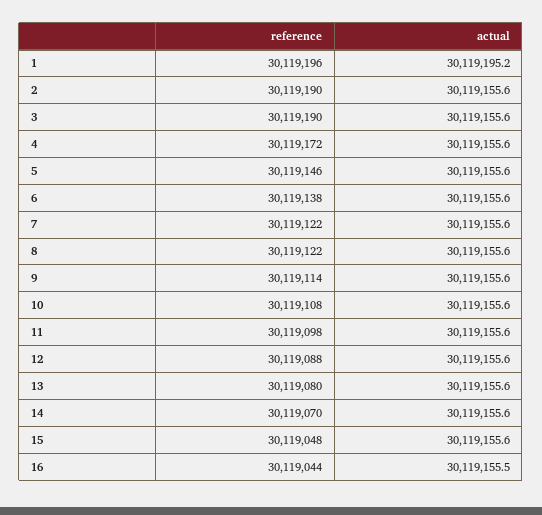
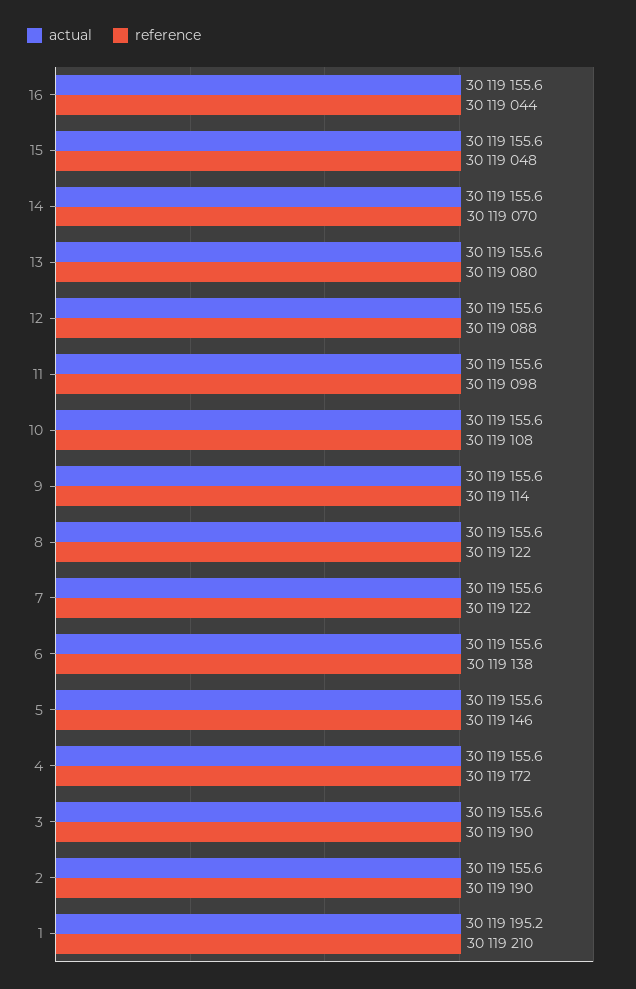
reference, 1: 30119196 -> 30119210
actual, 16: 30119155.5 -> 30119155.6

